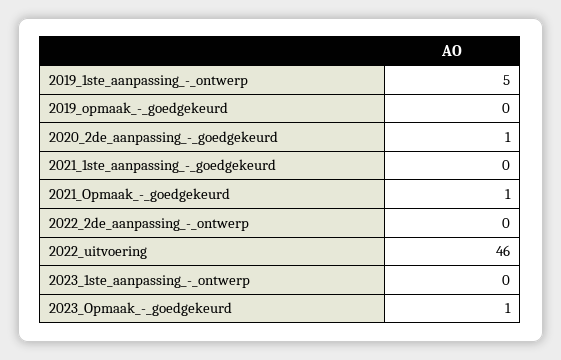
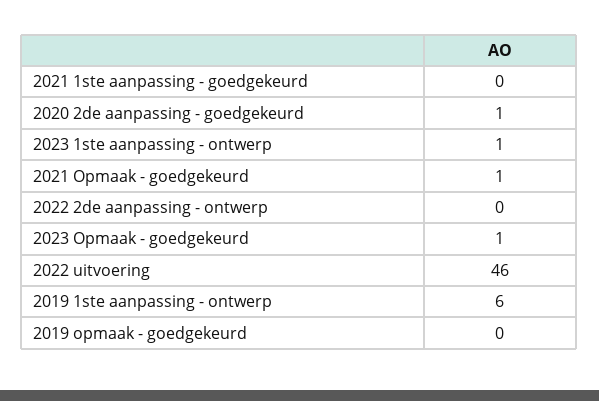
2019_1ste_aanpassing_-_ontwerp: 5 -> 6
2023_1ste_aanpassing_-_ontwerp: 0 -> 1

